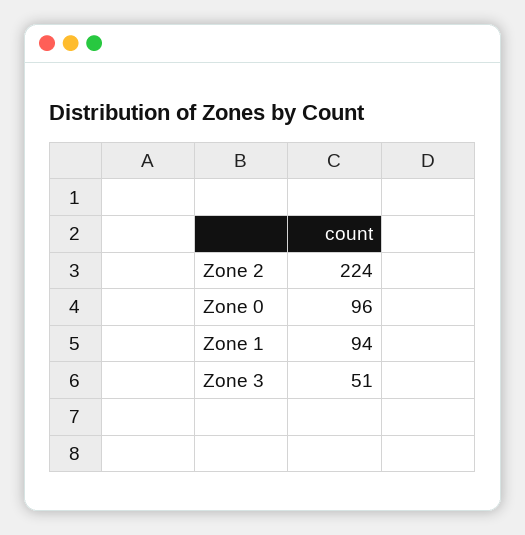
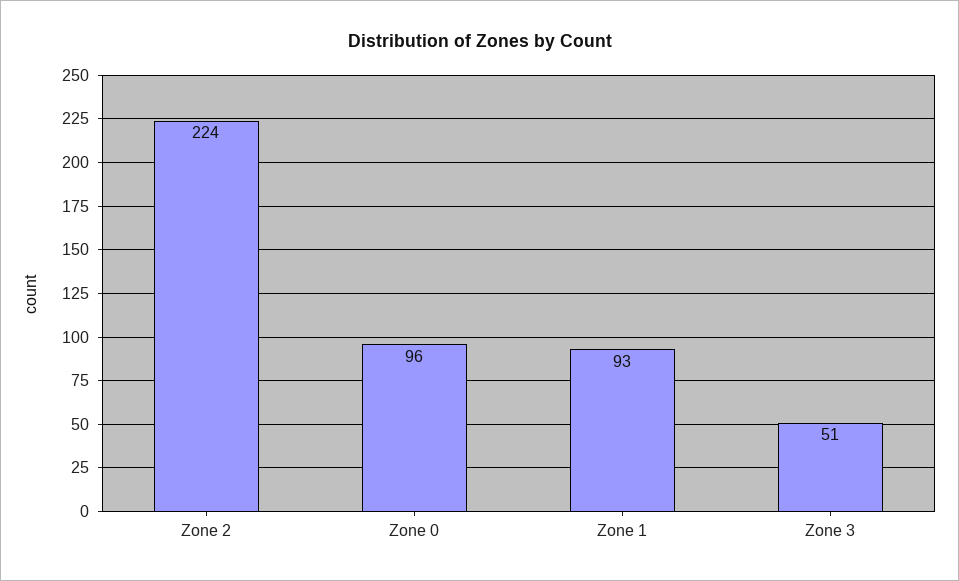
Zone 1: 94 -> 93

